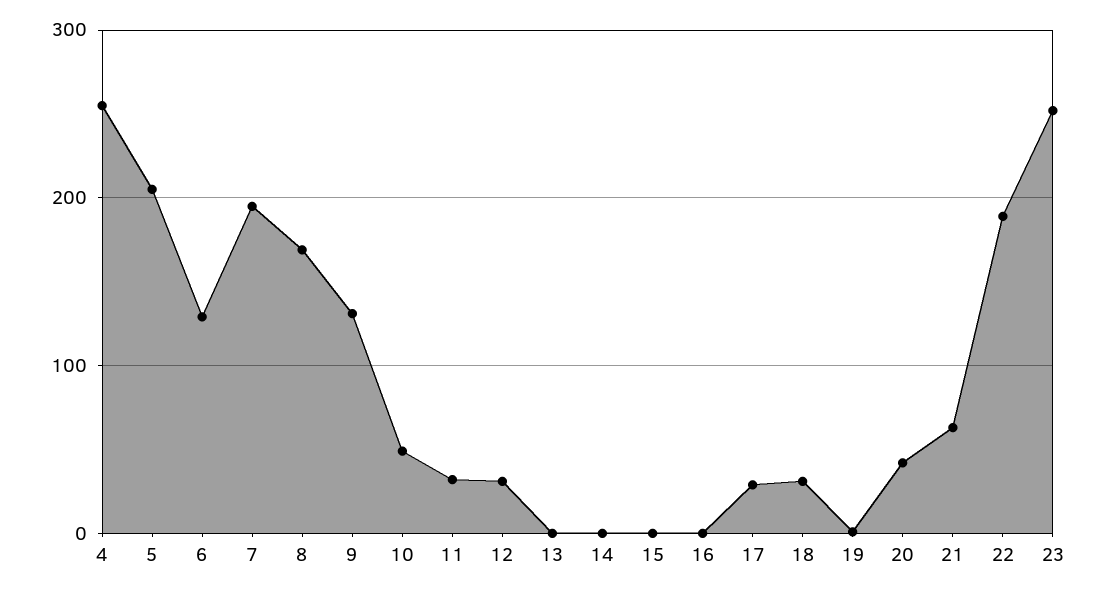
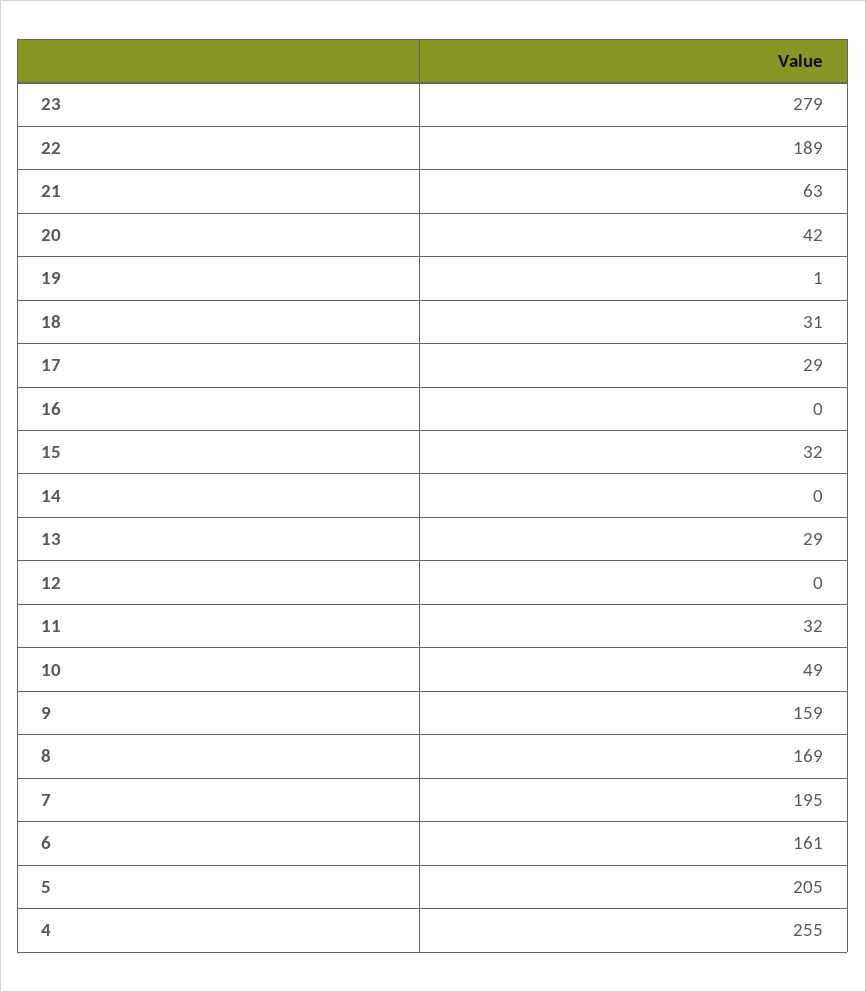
6: 130 -> 161
9: 130 -> 159
12: 30 -> 0
13: 0 -> 29
15: 0 -> 32
23: 250 -> 279

